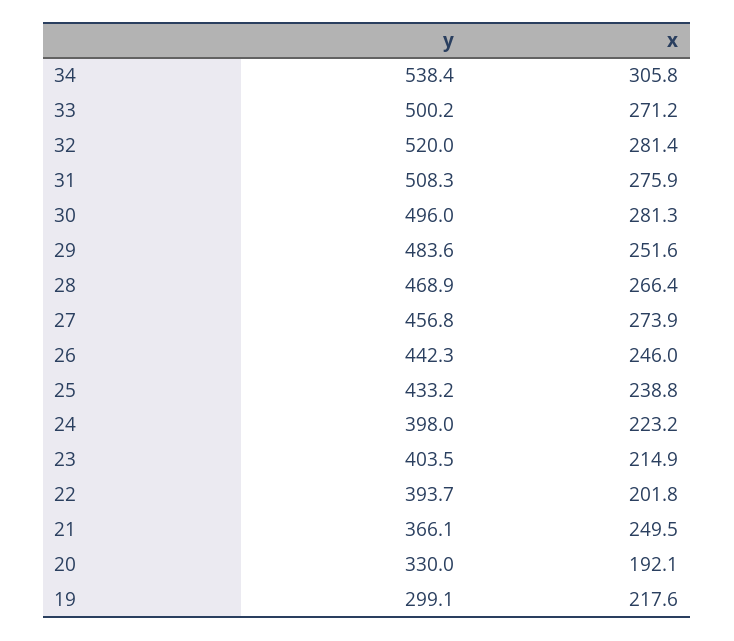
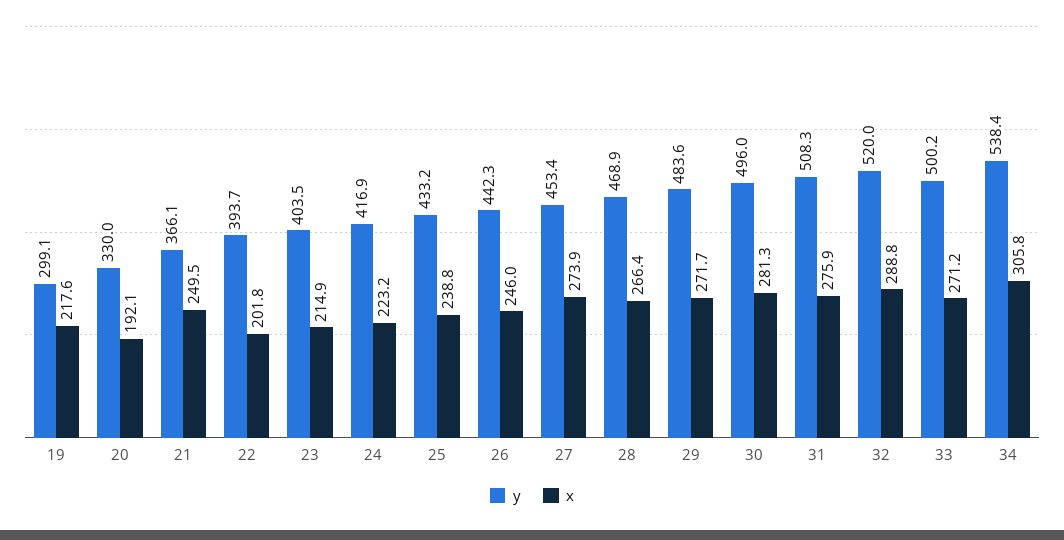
x, 32: 281.4 -> 288.8
x, 29: 251.6 -> 271.7
y, 27: 456.8 -> 453.4
y, 24: 398 -> 416.9

